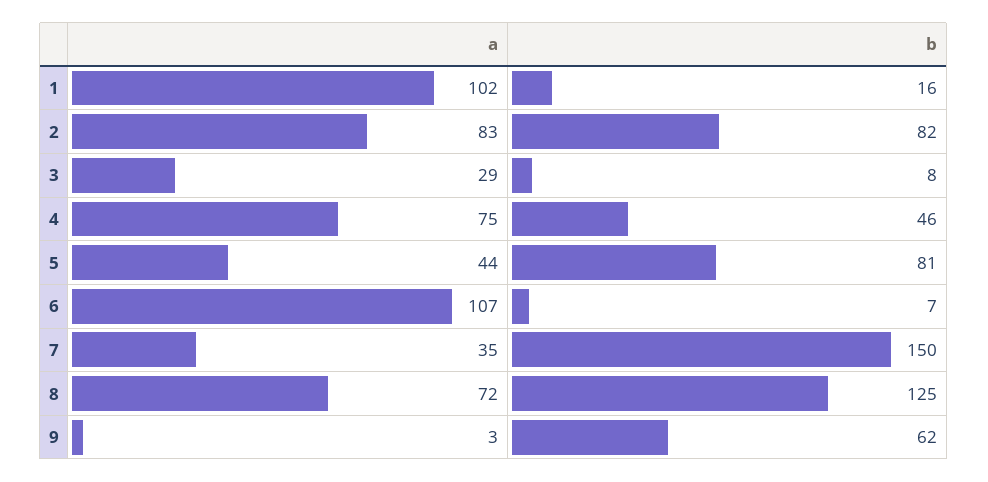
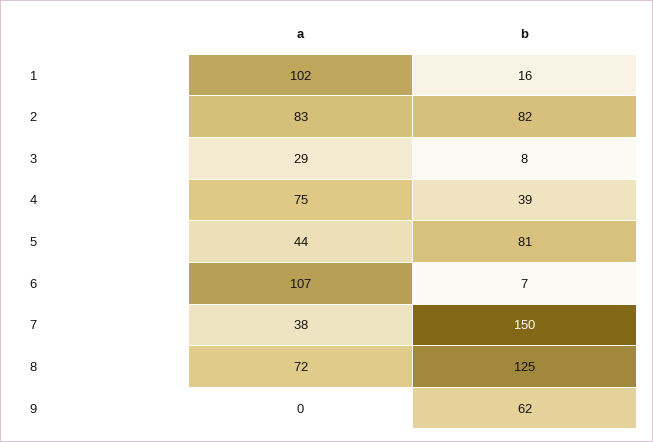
b, 4: 46 -> 39
a, 7: 35 -> 38
a, 9: 3 -> 0

